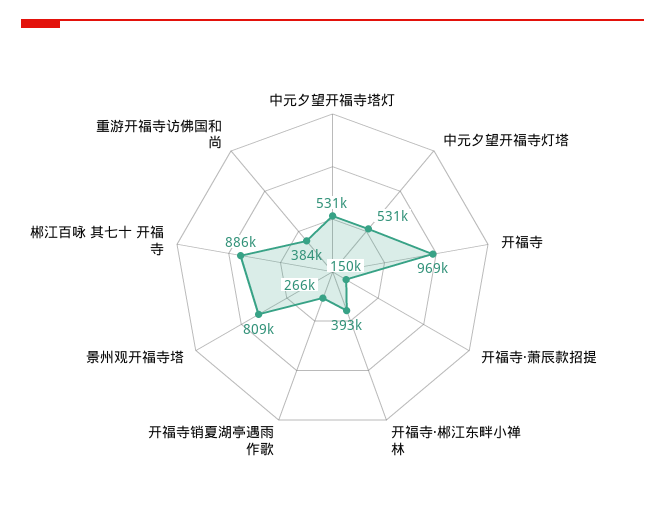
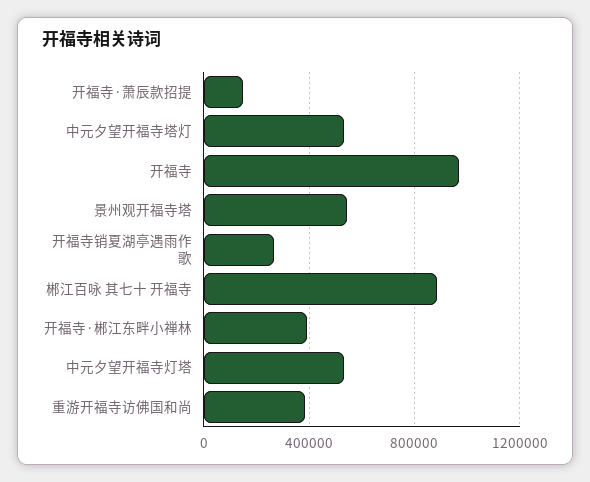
景州观开福寺塔: 809000 -> 550000

